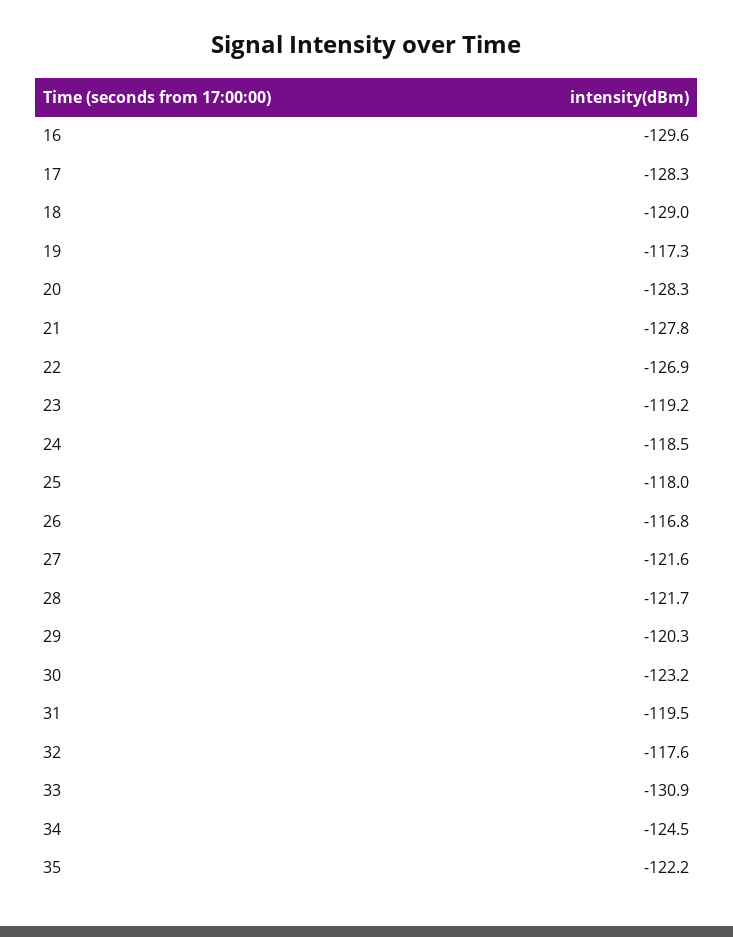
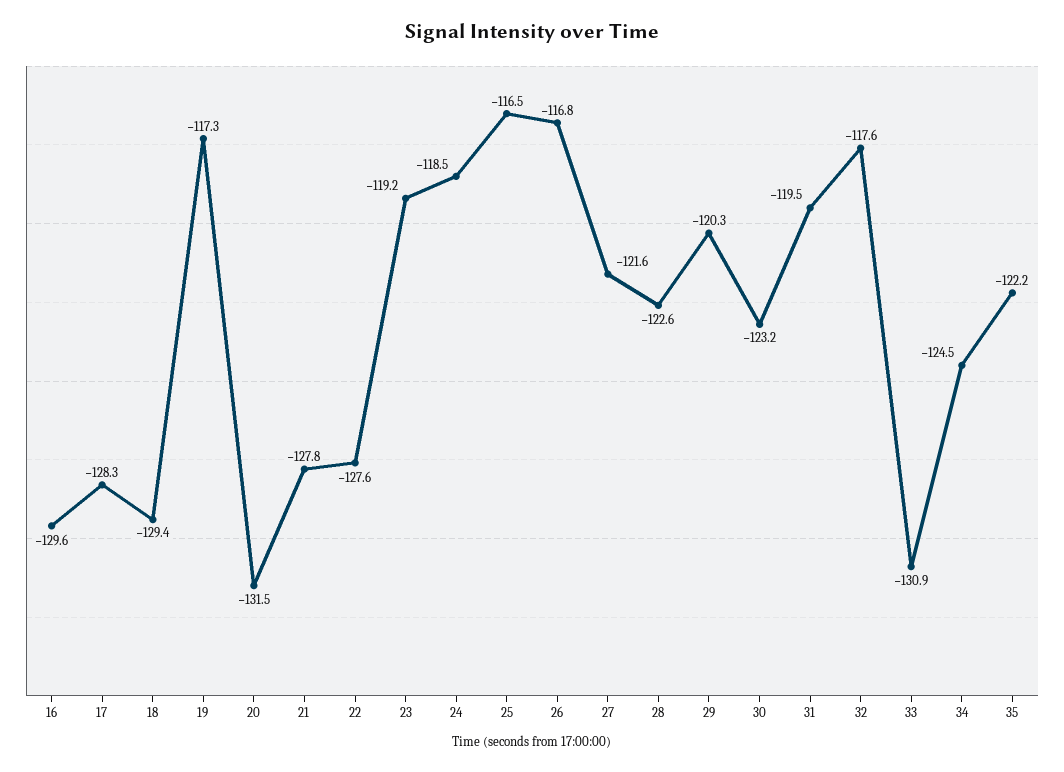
18: -129 -> -129.4
20: -128.3 -> -131.5
22: -126.9 -> -127.6
25: -118 -> -116.5
28: -121.7 -> -122.6

